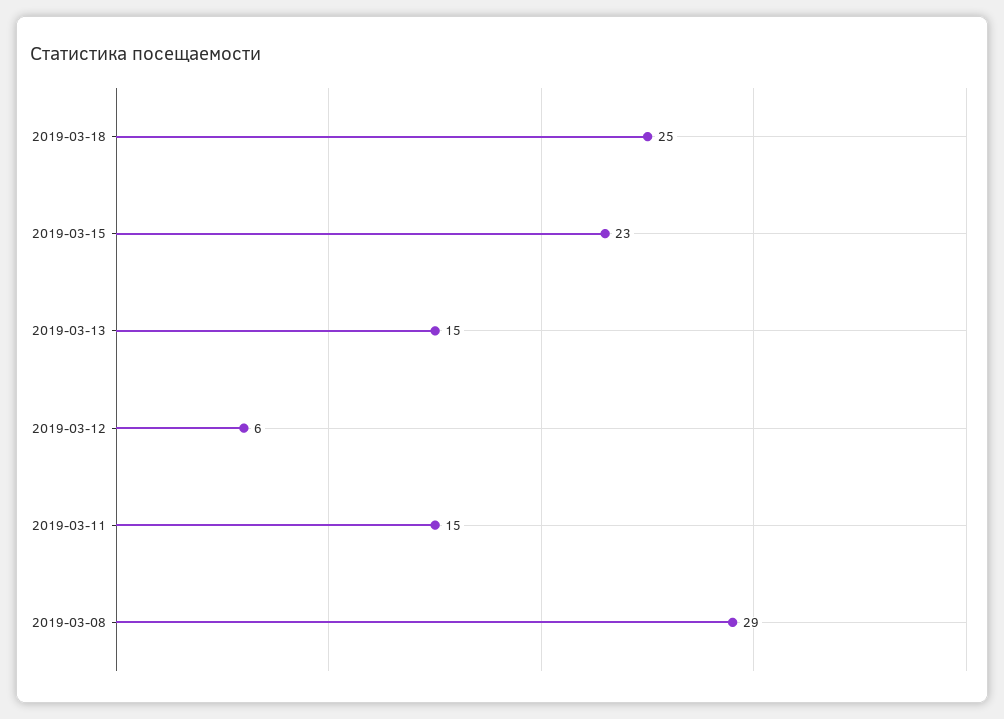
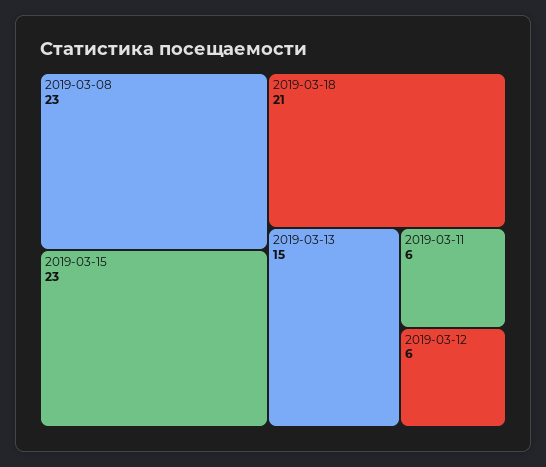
2019-03-18: 25 -> 21
2019-03-11: 15 -> 6
2019-03-08: 29 -> 23

